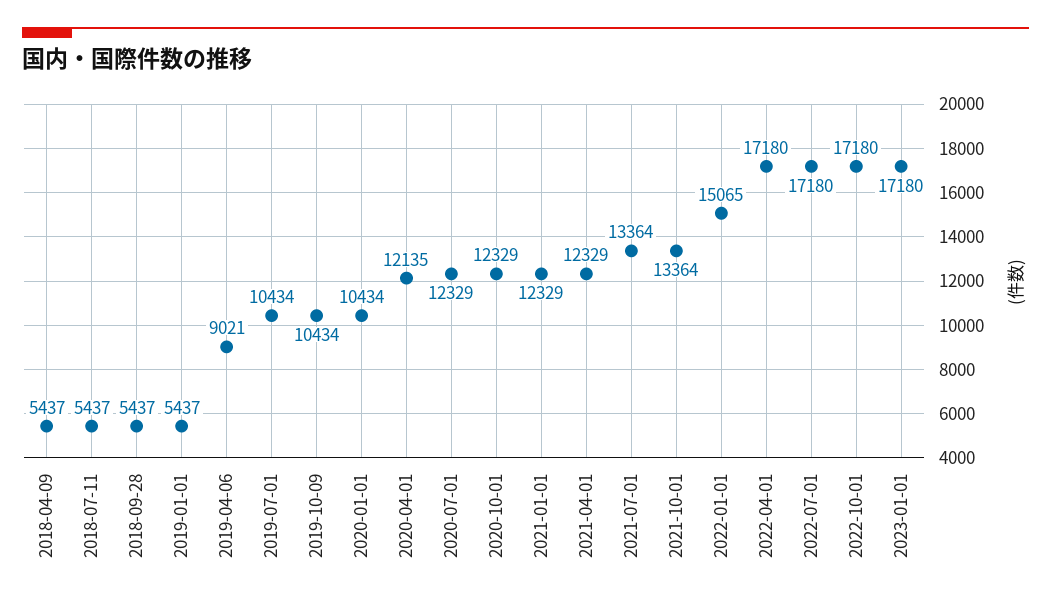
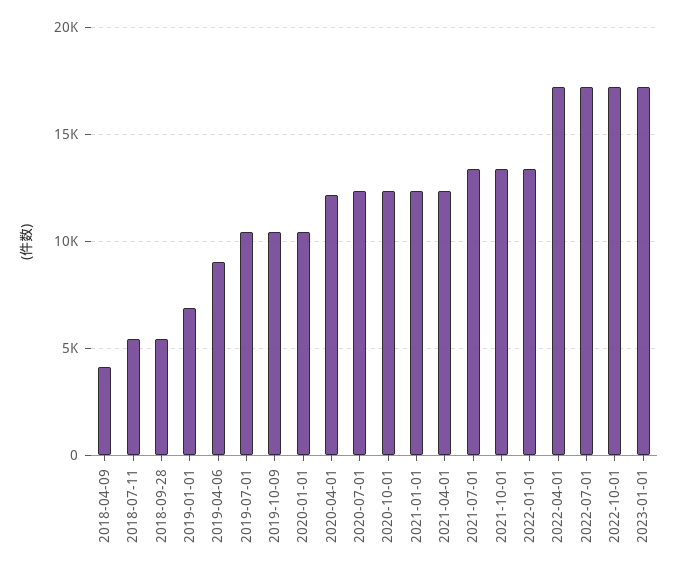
2018-04-09: 5437 -> 4000
2019-01-01: 5437 -> 7000
2022-01-01: 15065 -> 13500

